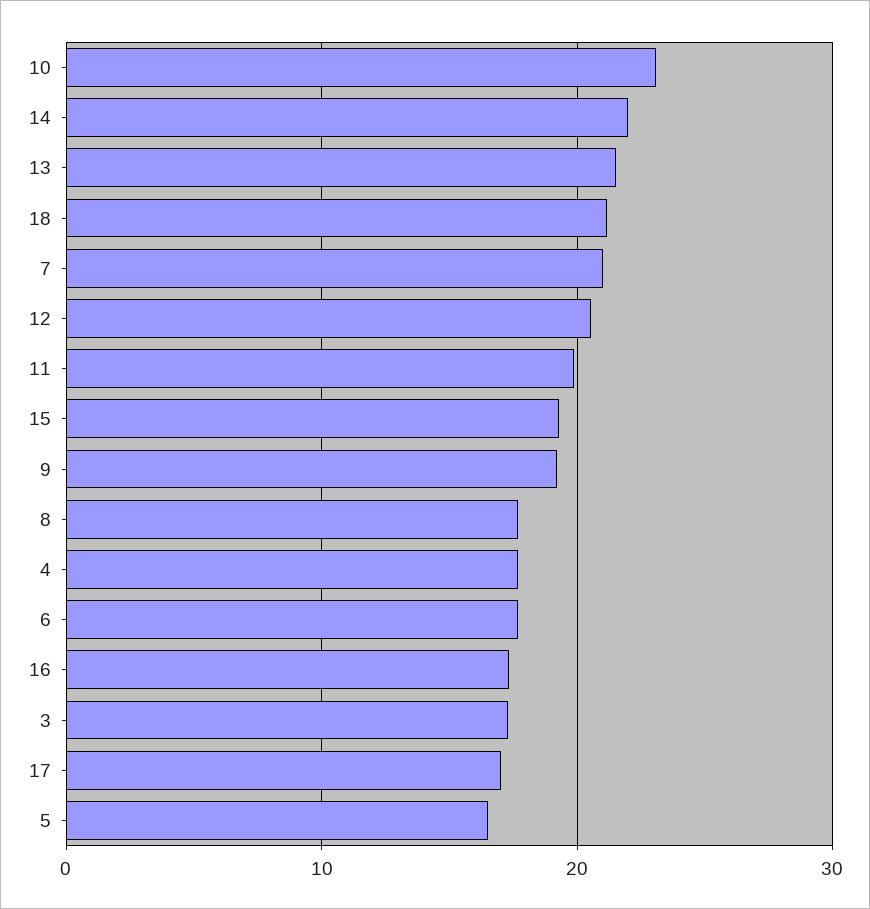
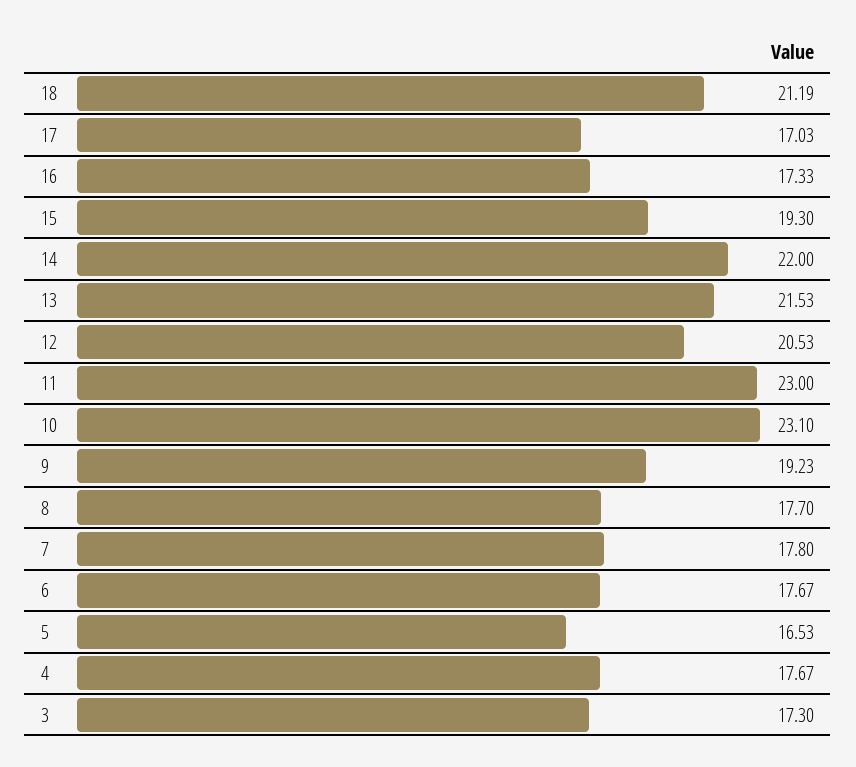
7: 21 -> 17.8
11: 20 -> 23

